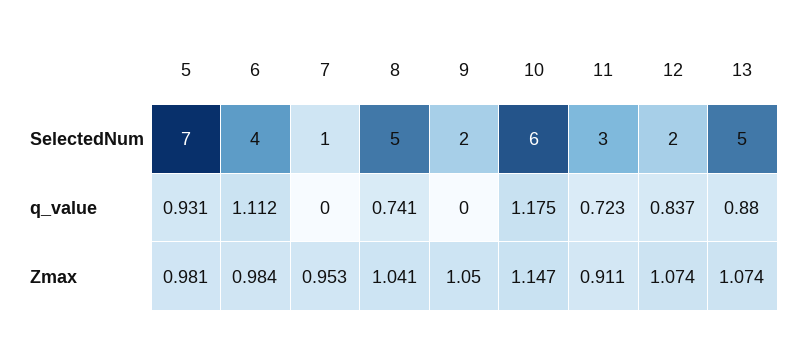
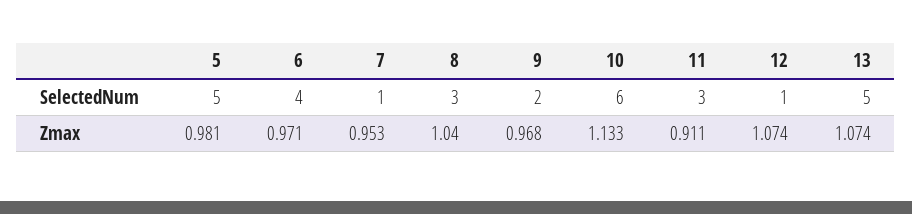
5, SelectedNum: 7 -> 5
8, SelectedNum: 5 -> 3
12, SelectedNum: 2 -> 1
5, q_value: 0.931 -> none
6, q_value: 1.112 -> none
7, q_value: 0 -> none
8, q_value: 0.741 -> none
9, q_value: 0 -> none
10, q_value: 1.175 -> none
11, q_value: 0.723 -> none
12, q_value: 0.837 -> none
13, q_value: 0.88 -> none
6, Zmax: 0.984 -> 0.971
8, Zmax: 1.041 -> 1.04
9, Zmax: 1.05 -> 0.968
10, Zmax: 1.147 -> 1.133

